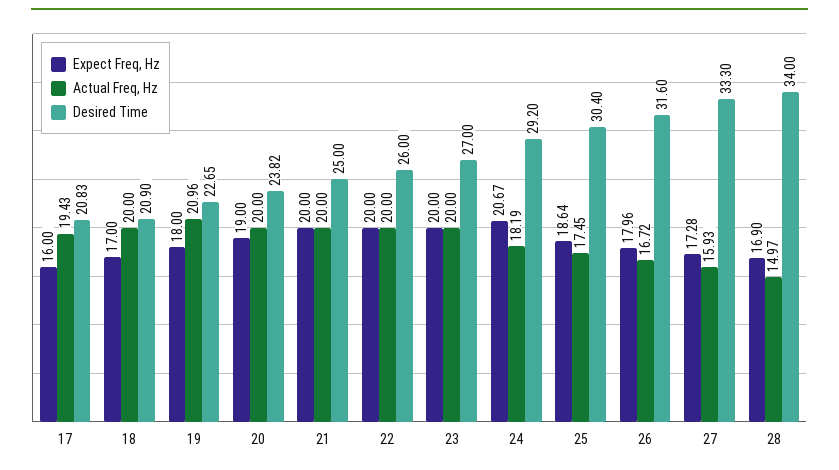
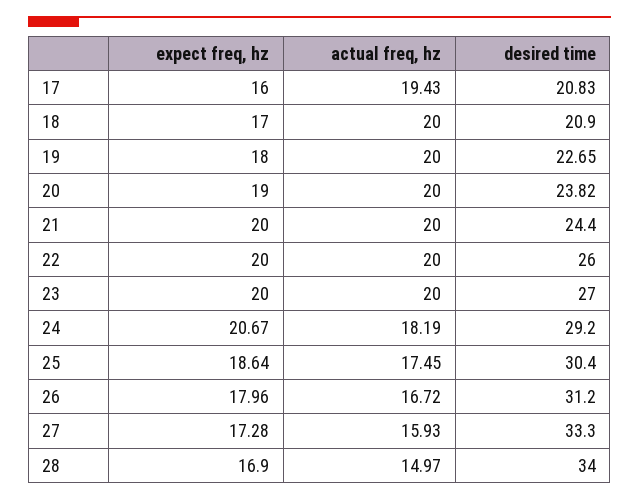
Actual Freq, Hz, 19: 20.96 -> 20
Desired Time, 21: 25 -> 24.4
Desired Time, 26: 31.6 -> 31.2

